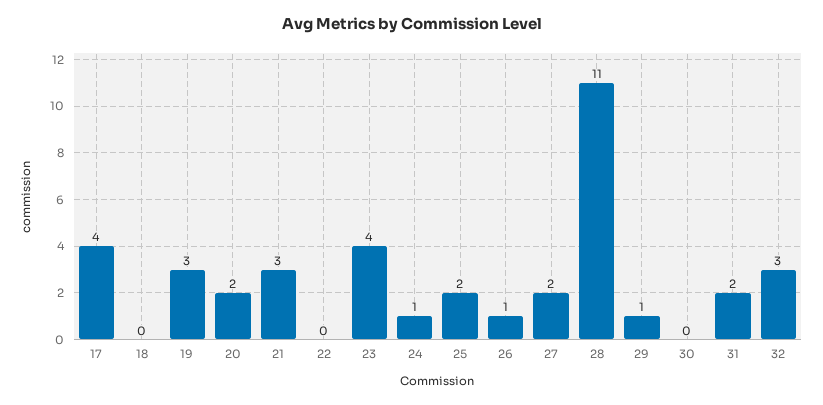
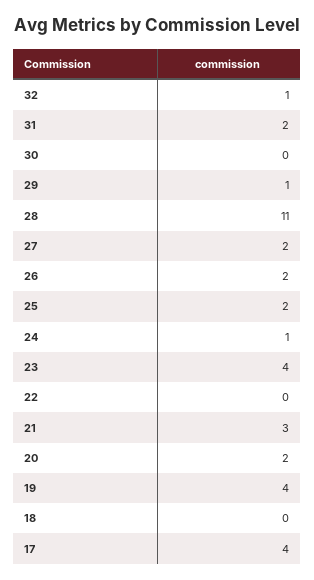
19: 3 -> 4
26: 1 -> 2
32: 3 -> 1

